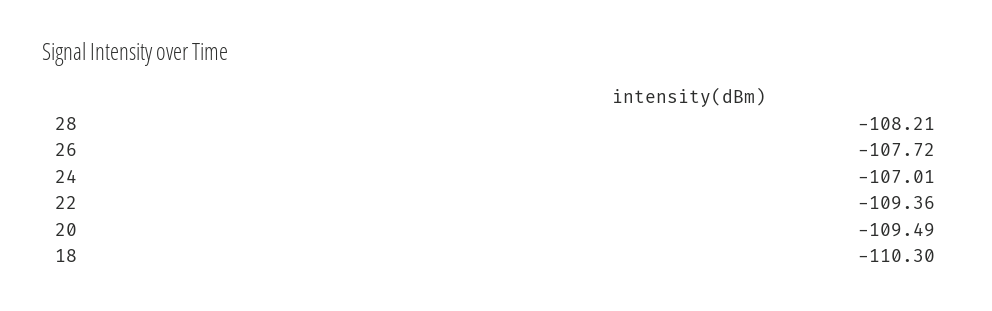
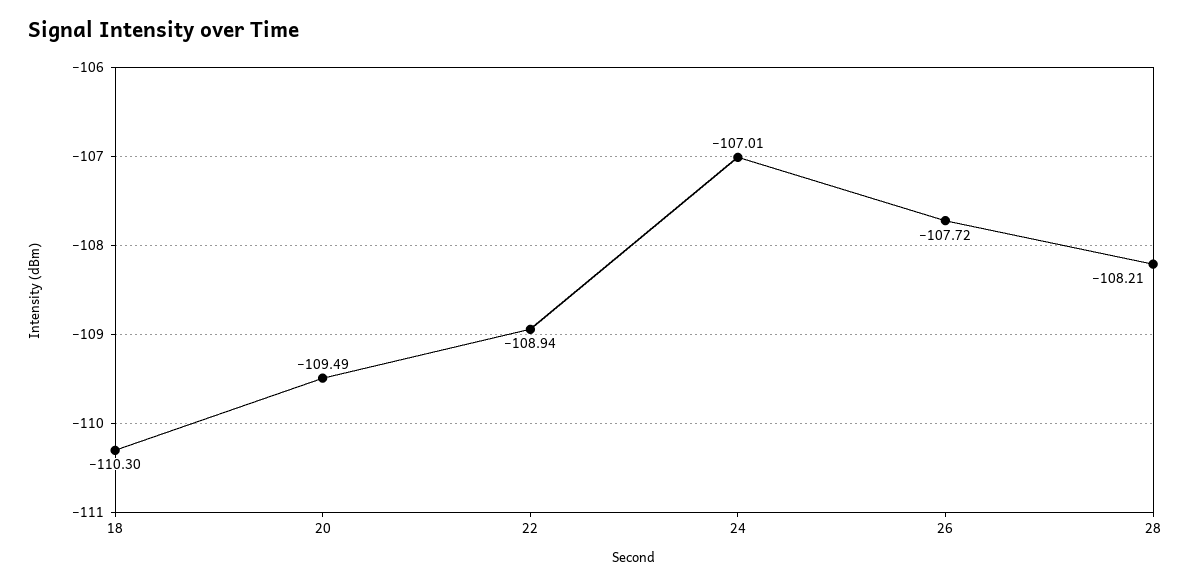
22: -109.36 -> -108.94

